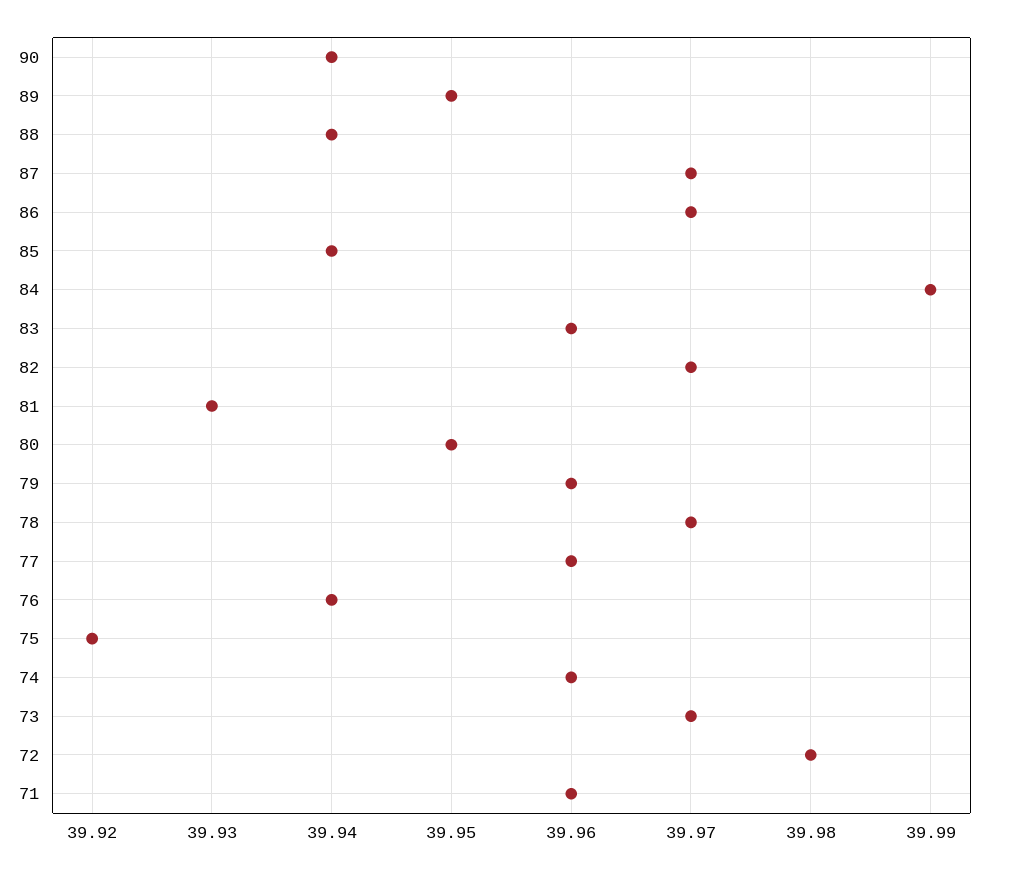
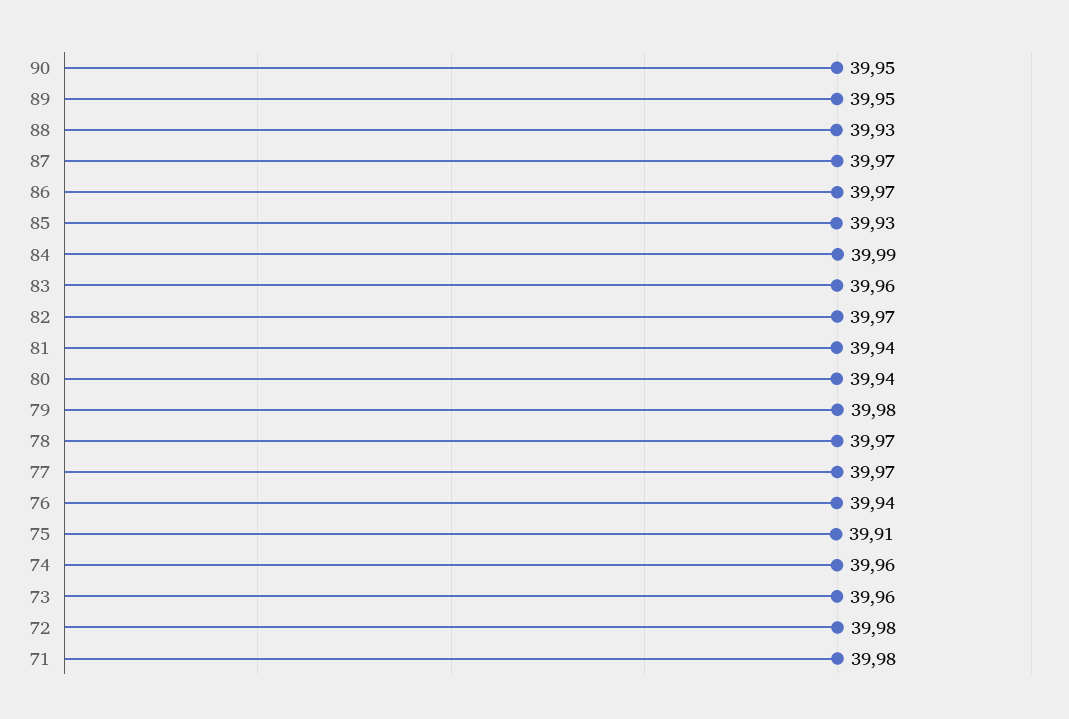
90: 39.94 -> 39.95
88: 39.94 -> 39.93
85: 39.94 -> 39.93
81: 39.93 -> 39.94
80: 39.95 -> 39.94
79: 39.96 -> 39.98
77: 39.96 -> 39.97
75: 39.92 -> 39.91
73: 39.97 -> 39.96
71: 39.96 -> 39.98

